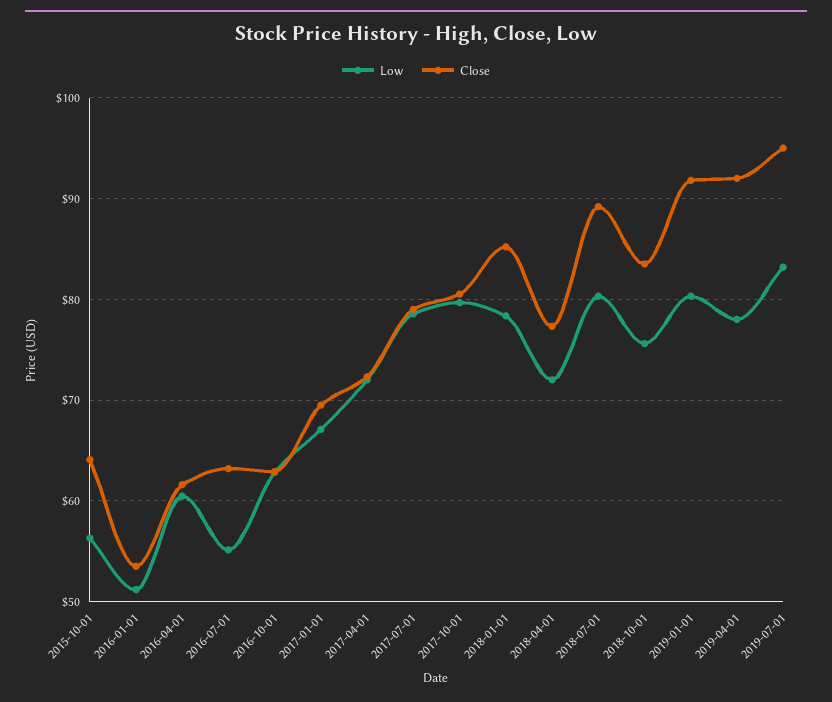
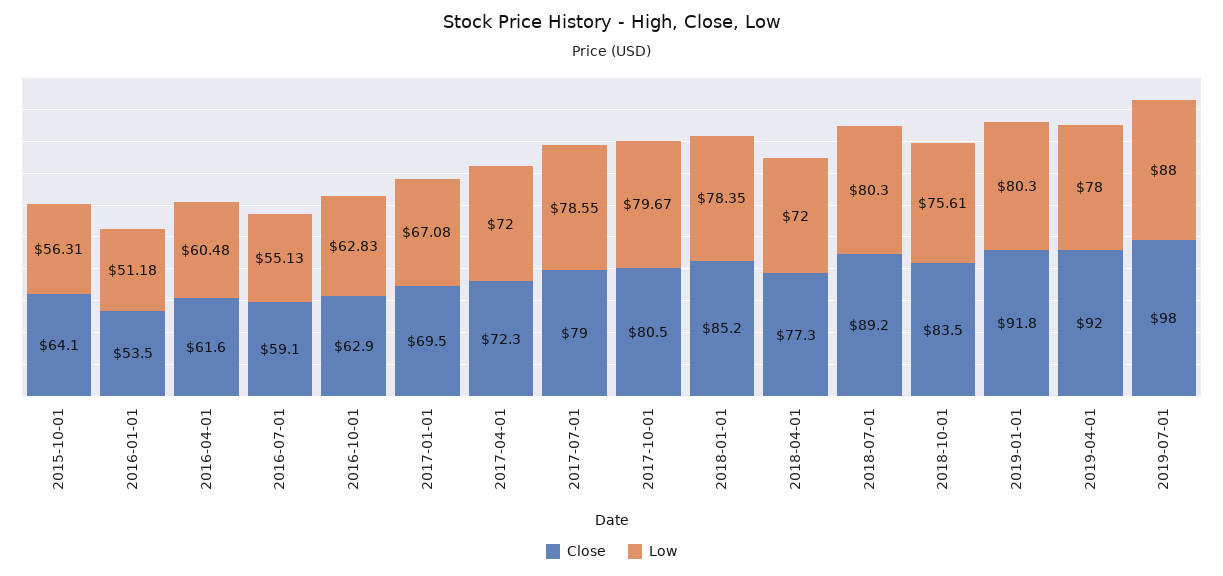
Close, 2016-07-01: 63 -> 59.1
Low, 2019-07-01: 83 -> 88
Close, 2019-07-01: 95 -> 98

